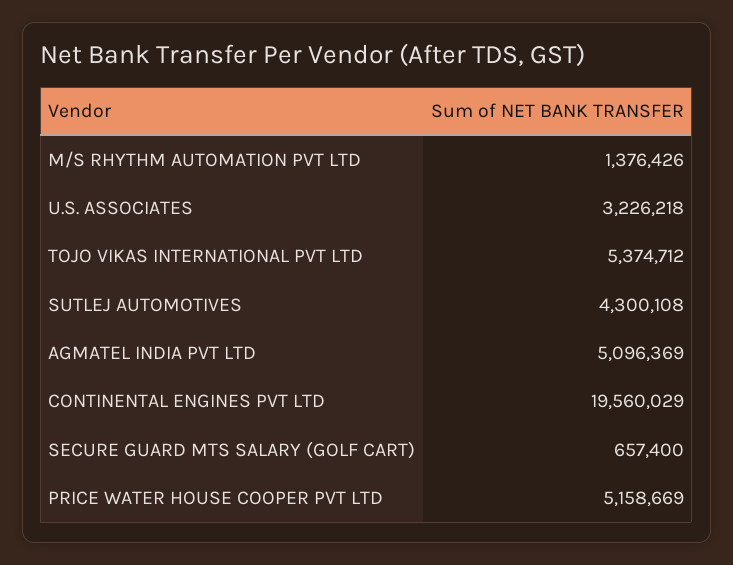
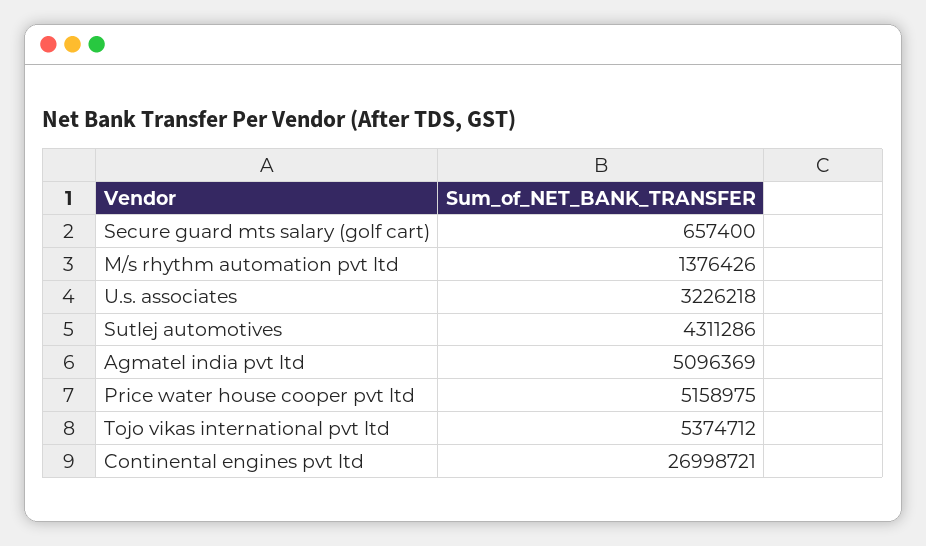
SUTLEJ AUTOMOTIVES: 4300108 -> 4311286
CONTINENTAL ENGINES PVT LTD: 19560029 -> 26998721
PRICE WATER HOUSE COOPER PVT LTD: 5158669 -> 5158975

